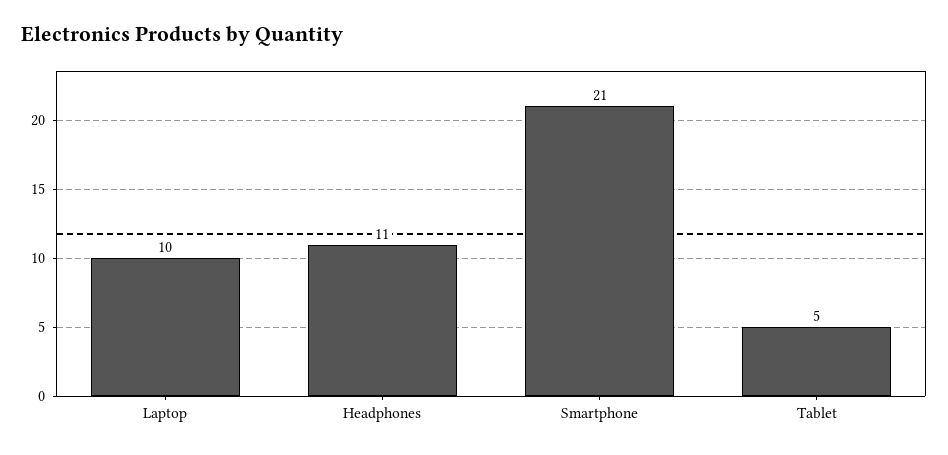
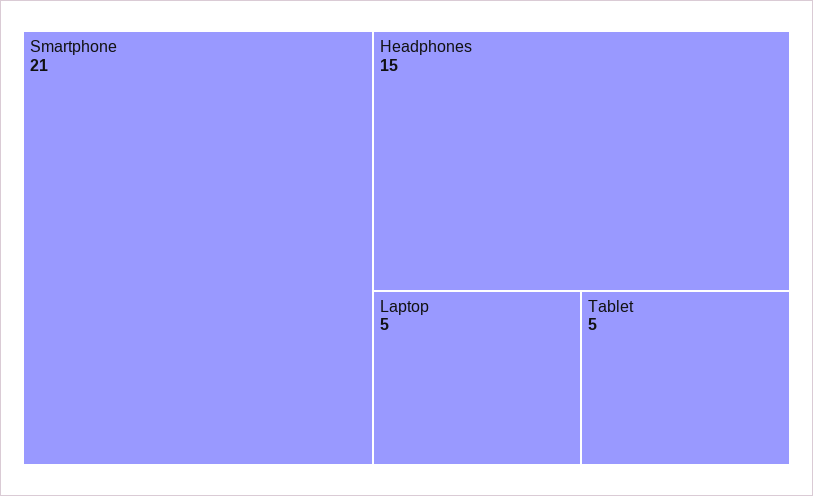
Laptop: 10 -> 5
Headphones: 11 -> 15

